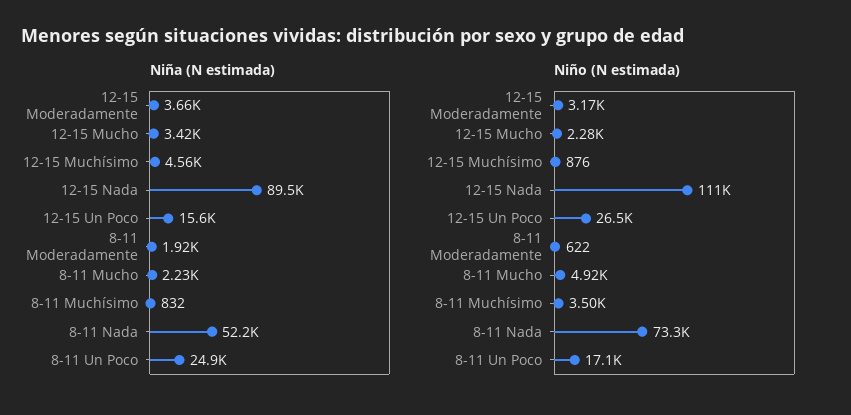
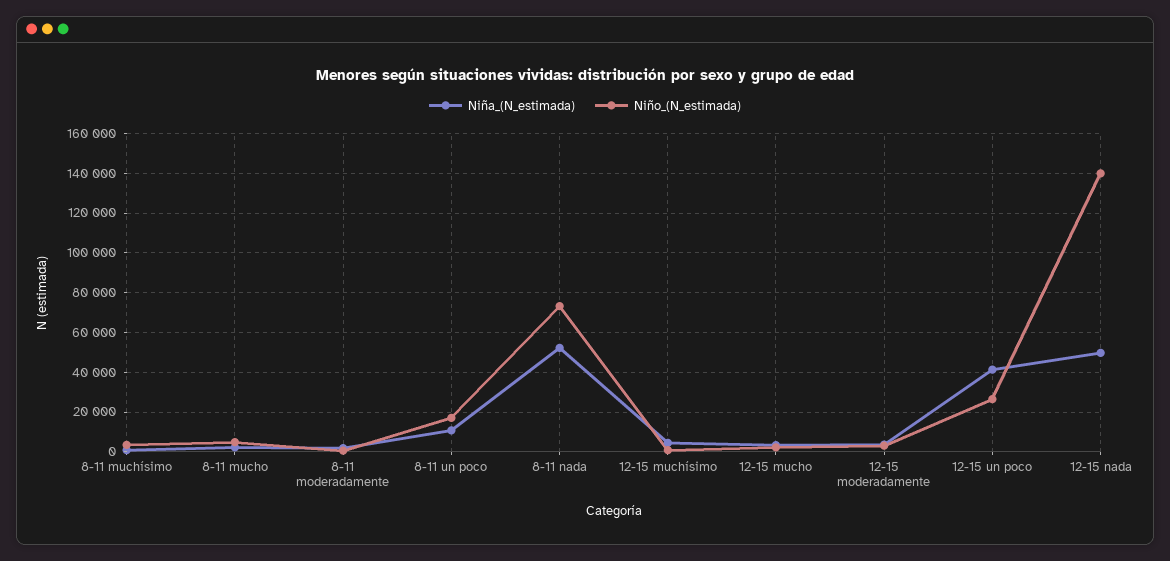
Niña (N estimada), 12-15 Nada: 89500 -> 50000
Niña (N estimada), 12-15 Un Poco: 15600 -> 40000
Niña (N estimada), 8-11 Un Poco: 24900 -> 10000
Niño (N estimada), 12-15 Nada: 111000 -> 140000

